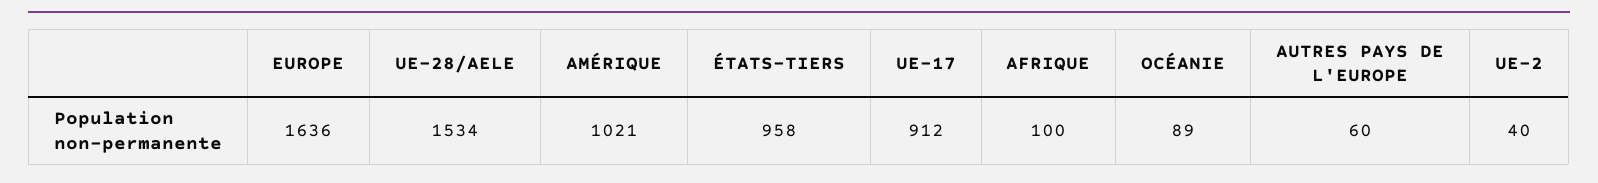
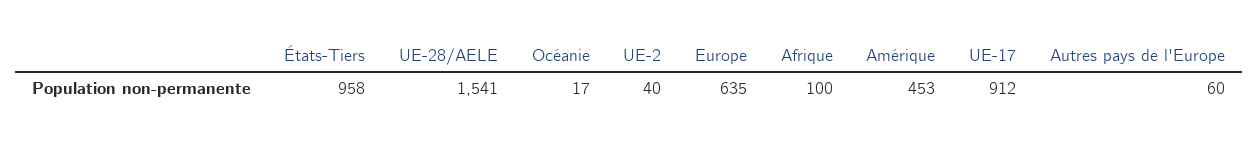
EUROPE: 1636 -> 635
UE-28/AELE: 1534 -> 1541
AMÉRIQUE: 1021 -> 453
OCÉANIE: 89 -> 17

